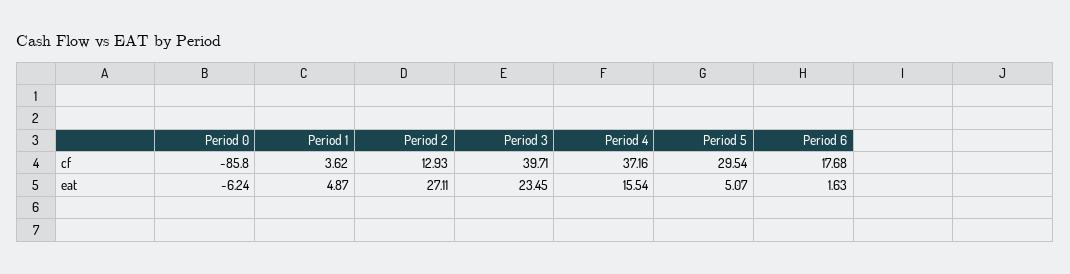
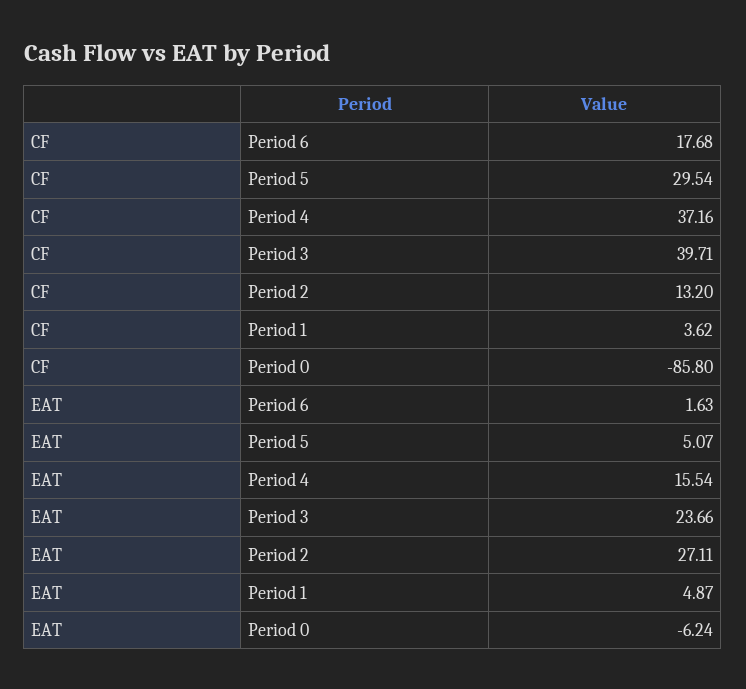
Period 2, cf: 12.93 -> 13.2
Period 3, eat: 23.45 -> 23.66

